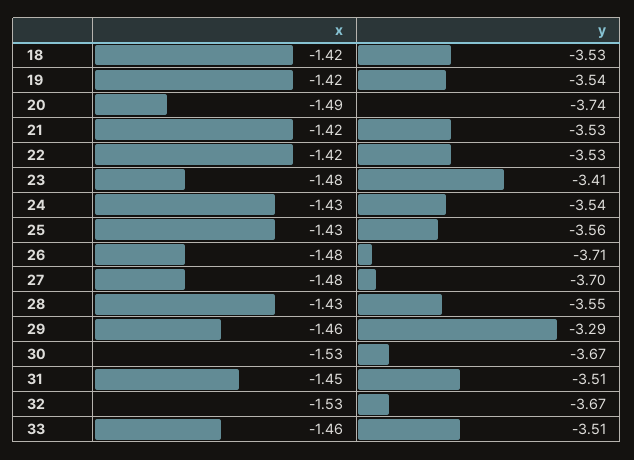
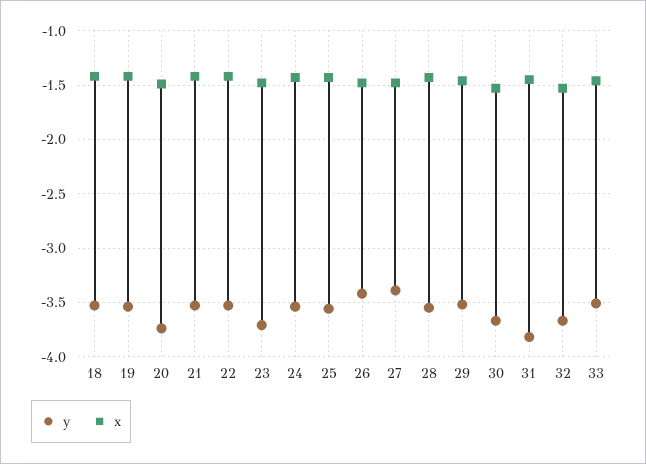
y, 23: -3.41 -> -3.7
y, 26: -3.71 -> -3.4
y, 27: -3.7 -> -3.4
y, 29: -3.29 -> -3.5
y, 31: -3.51 -> -3.8

